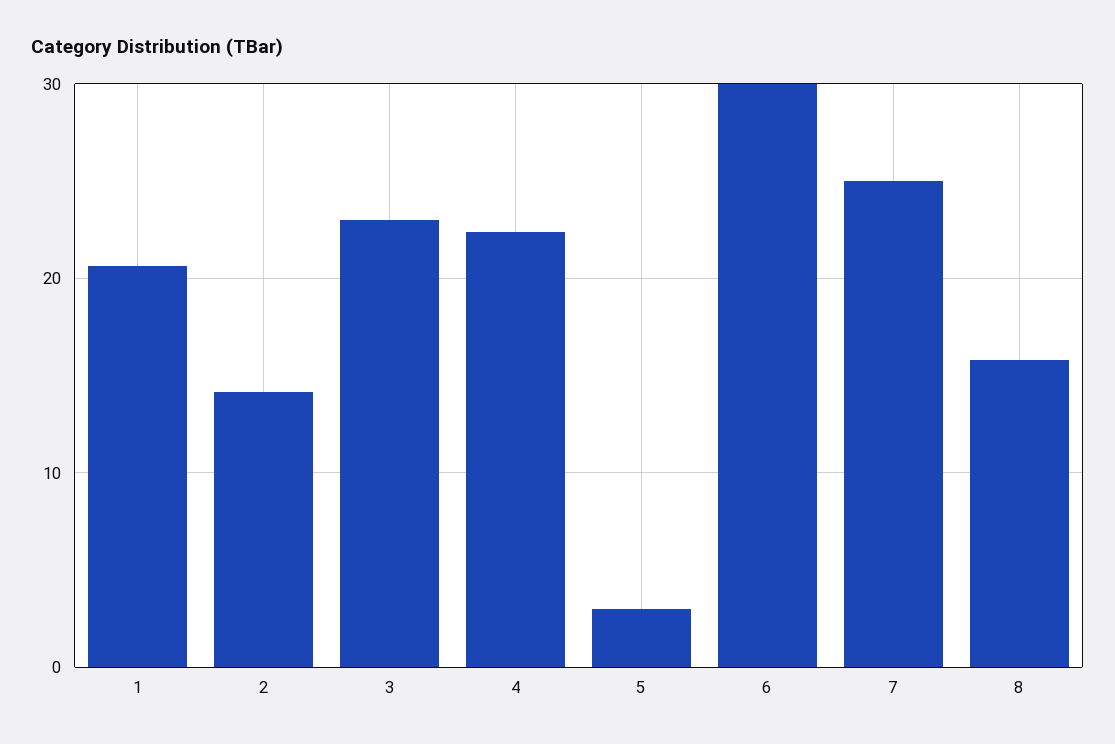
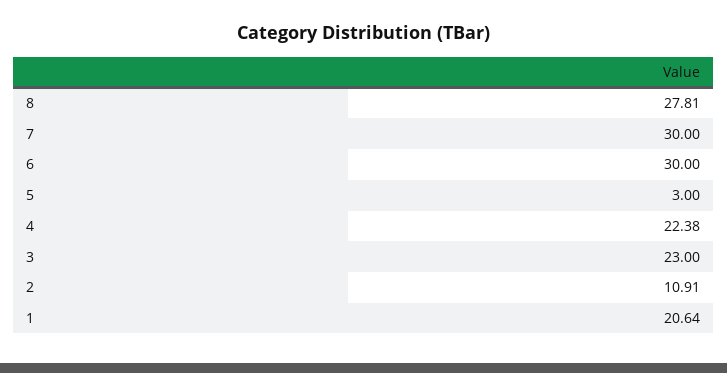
2: 14 -> 10.91
7: 25 -> 30
8: 16 -> 27.81

